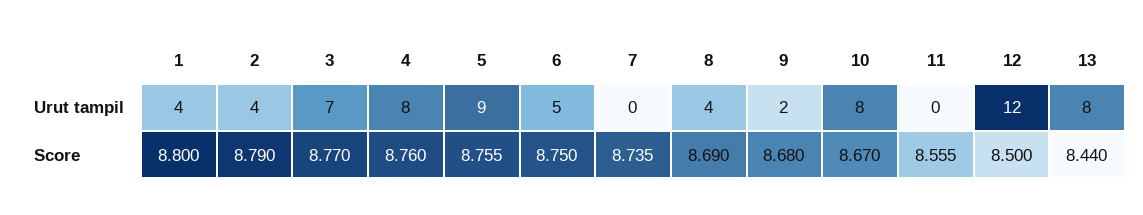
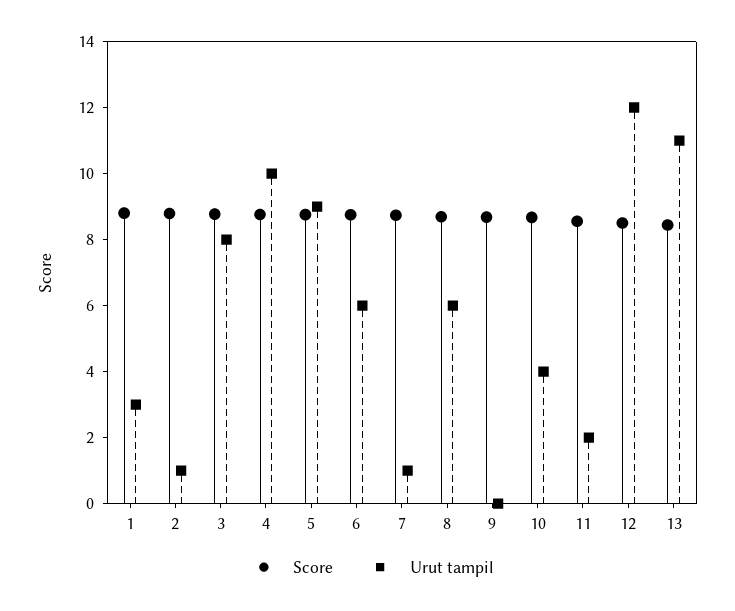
Urut tampil, 1: 4 -> 3
Urut tampil, 2: 4 -> 1
Urut tampil, 3: 7 -> 8
Urut tampil, 4: 8 -> 10
Urut tampil, 6: 5 -> 6
Urut tampil, 7: 0 -> 1
Urut tampil, 8: 4 -> 6
Urut tampil, 9: 2 -> 0
Urut tampil, 10: 8 -> 4
Urut tampil, 11: 0 -> 2
Urut tampil, 13: 8 -> 11

